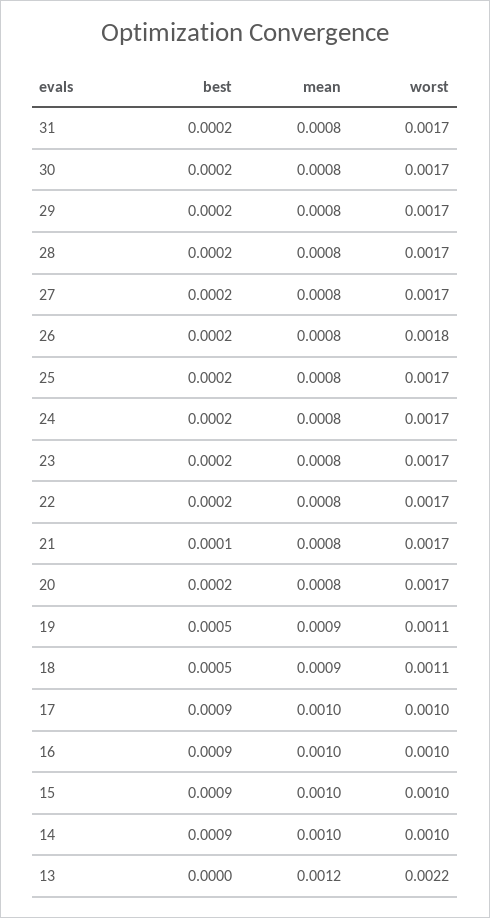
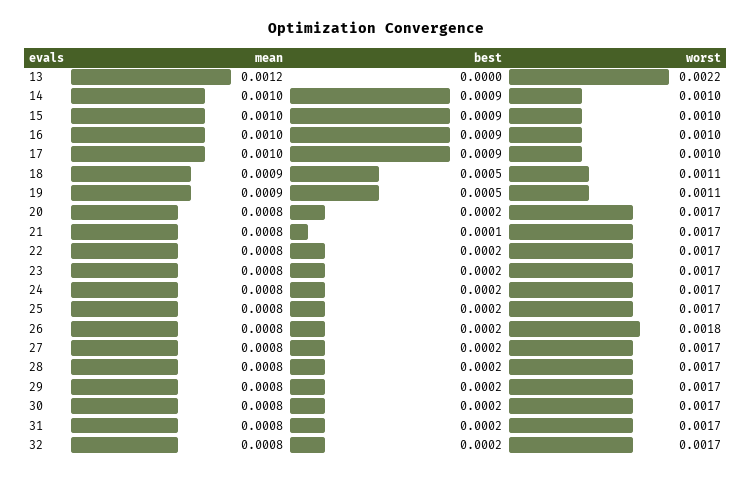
mean, 32: none -> 0.0008
best, 32: none -> 0.0002
worst, 32: none -> 0.0017

